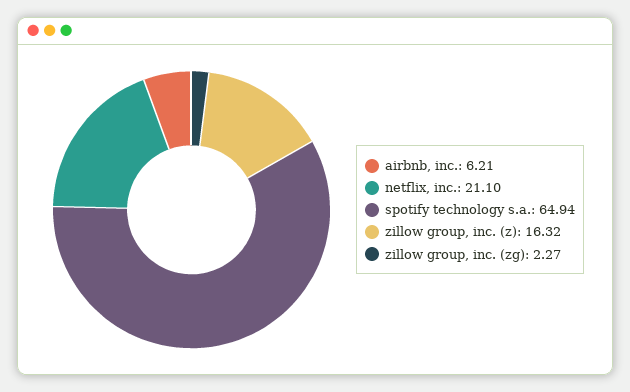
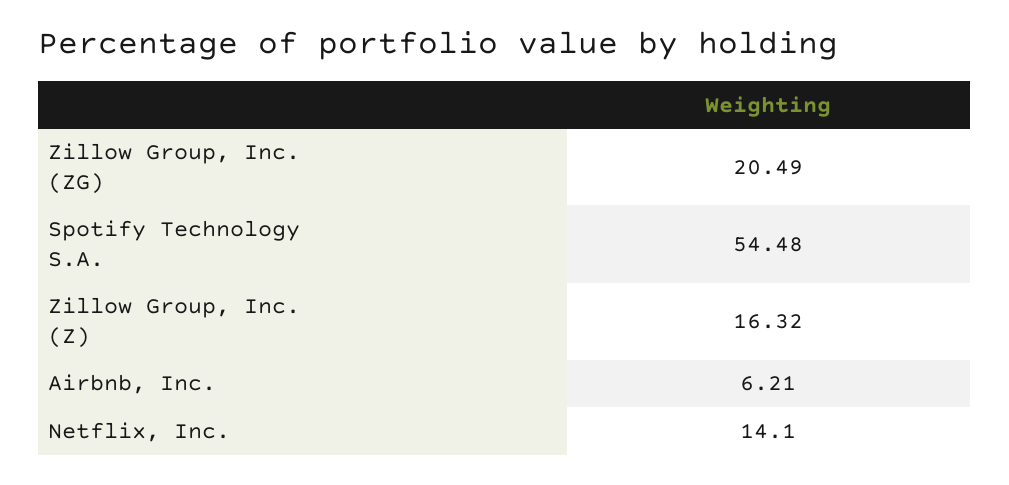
netflix, inc.: 21.1 -> 14.1
spotify technology s.a.: 64.94 -> 54.48
zillow group, inc. (zg): 2.27 -> 20.49

